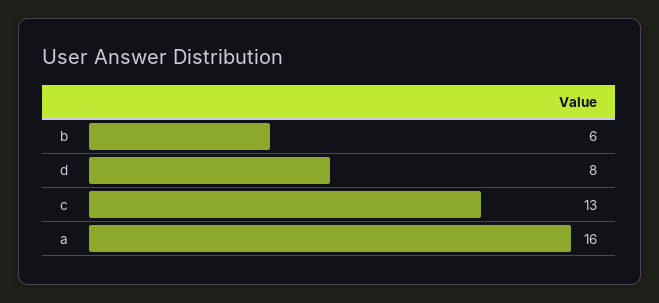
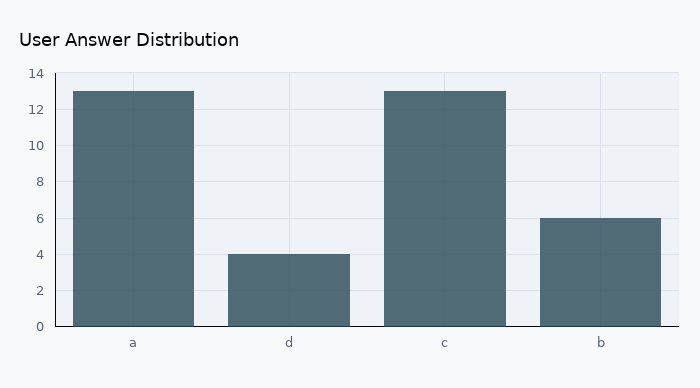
d: 8 -> 4
a: 16 -> 13

